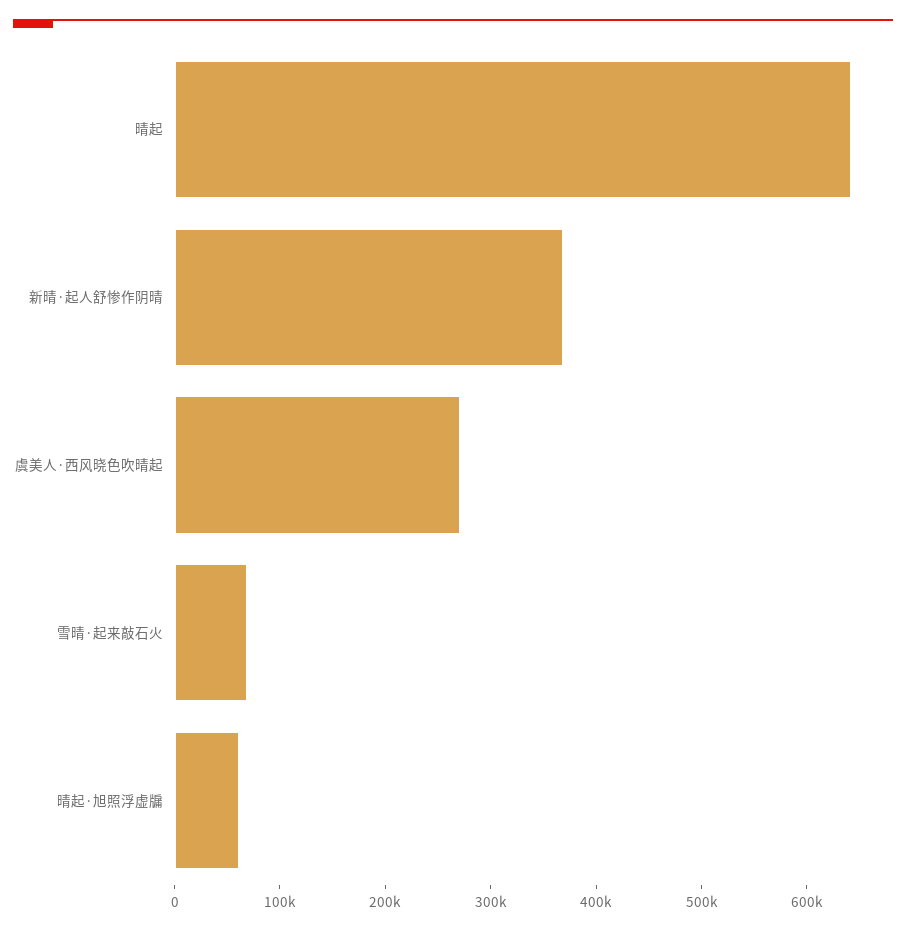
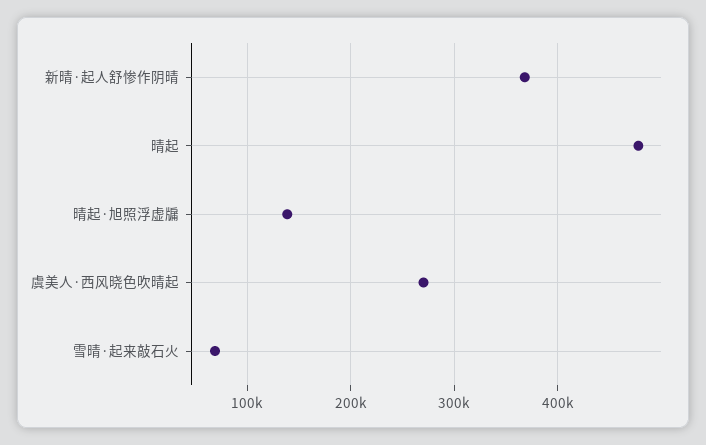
晴起: 640000 -> 480000
晴起·旭照浮虚牖: 60000 -> 140000

